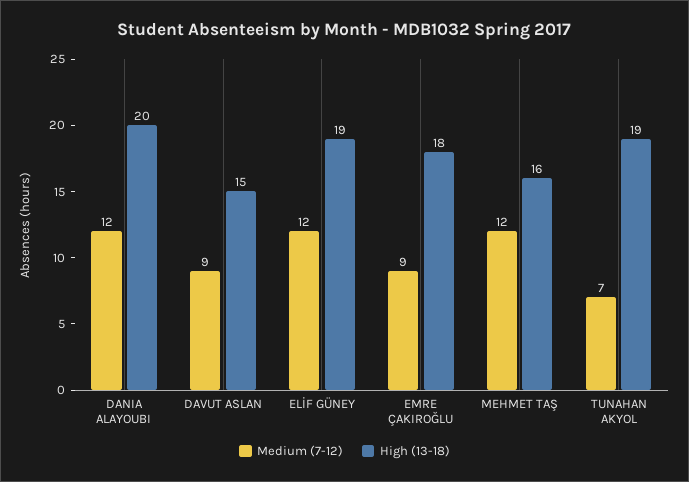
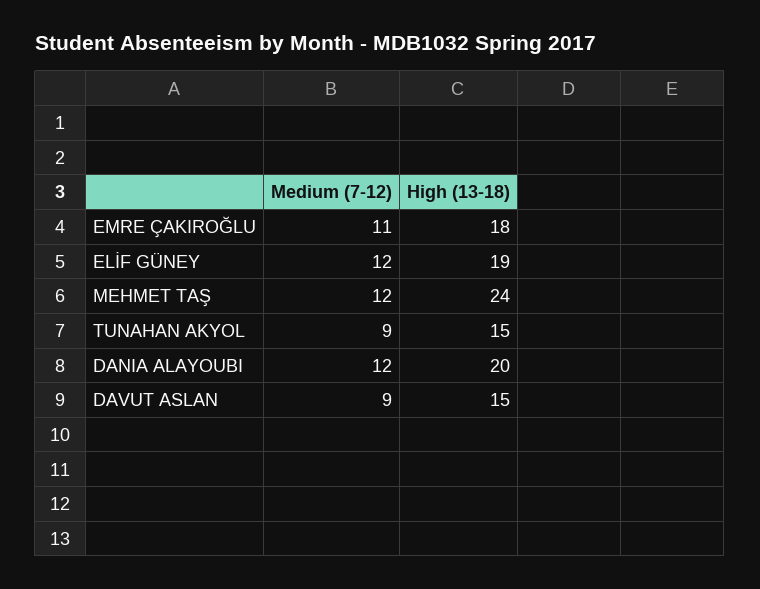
Medium (7-12), EMRE ÇAKIROĞLU: 9 -> 11
High (13-18), MEHMET TAŞ: 16 -> 24
Medium (7-12), TUNAHAN AKYOL: 7 -> 9
High (13-18), TUNAHAN AKYOL: 19 -> 15

